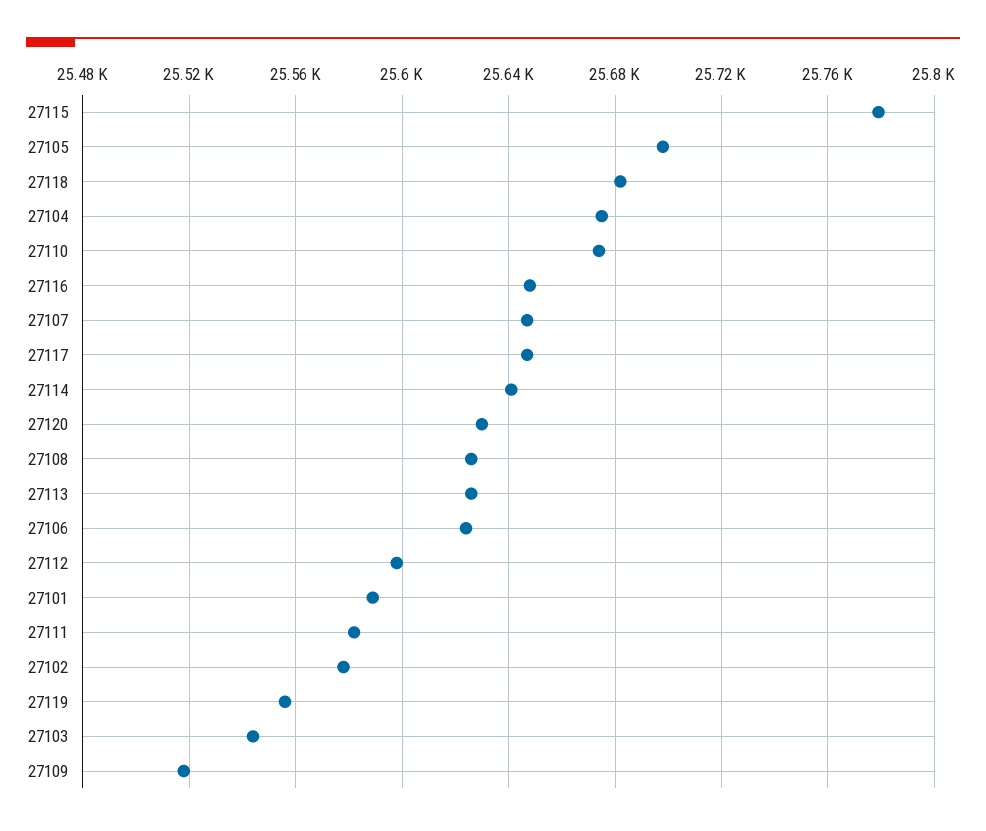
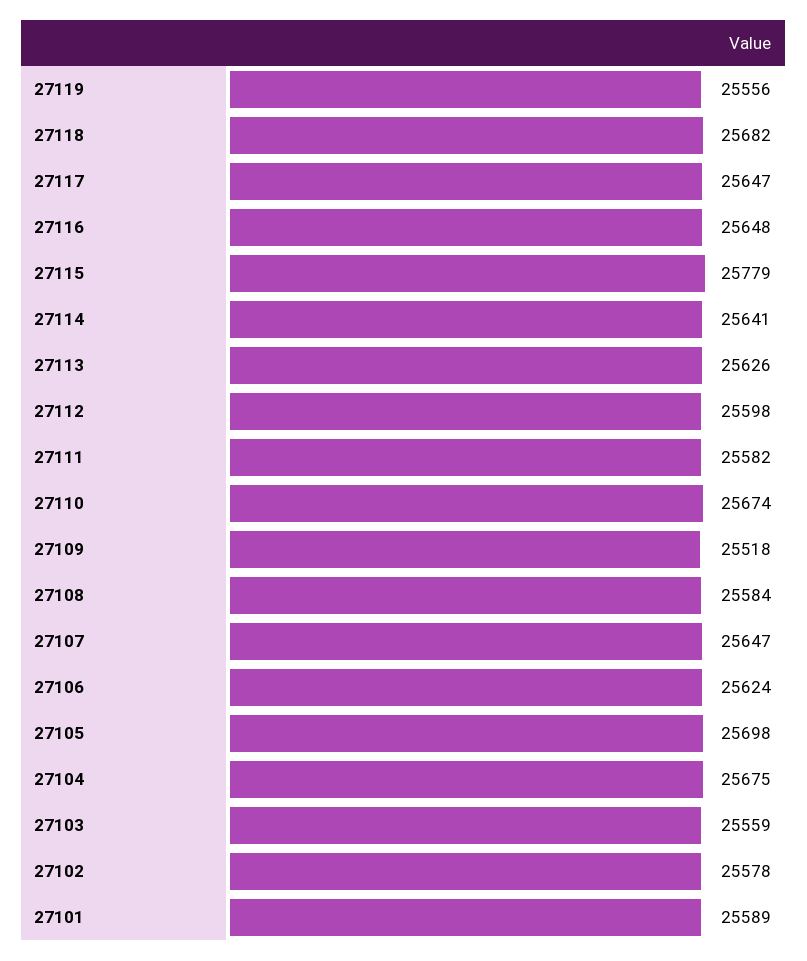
27120: 25630 -> none
27108: 25625 -> 25584
27103: 25545 -> 25559

